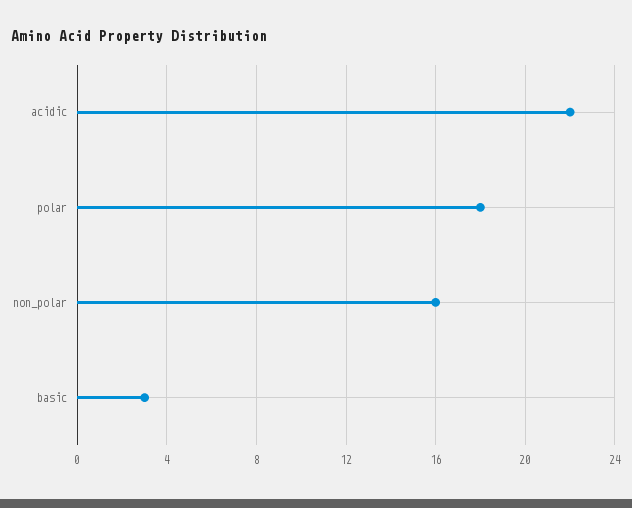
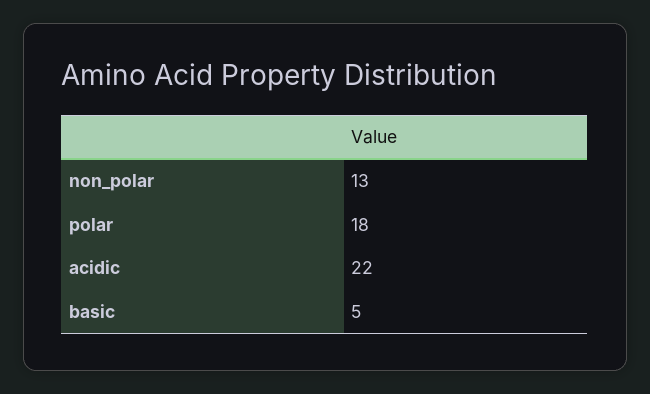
non_polar: 16 -> 13
basic: 3 -> 5

